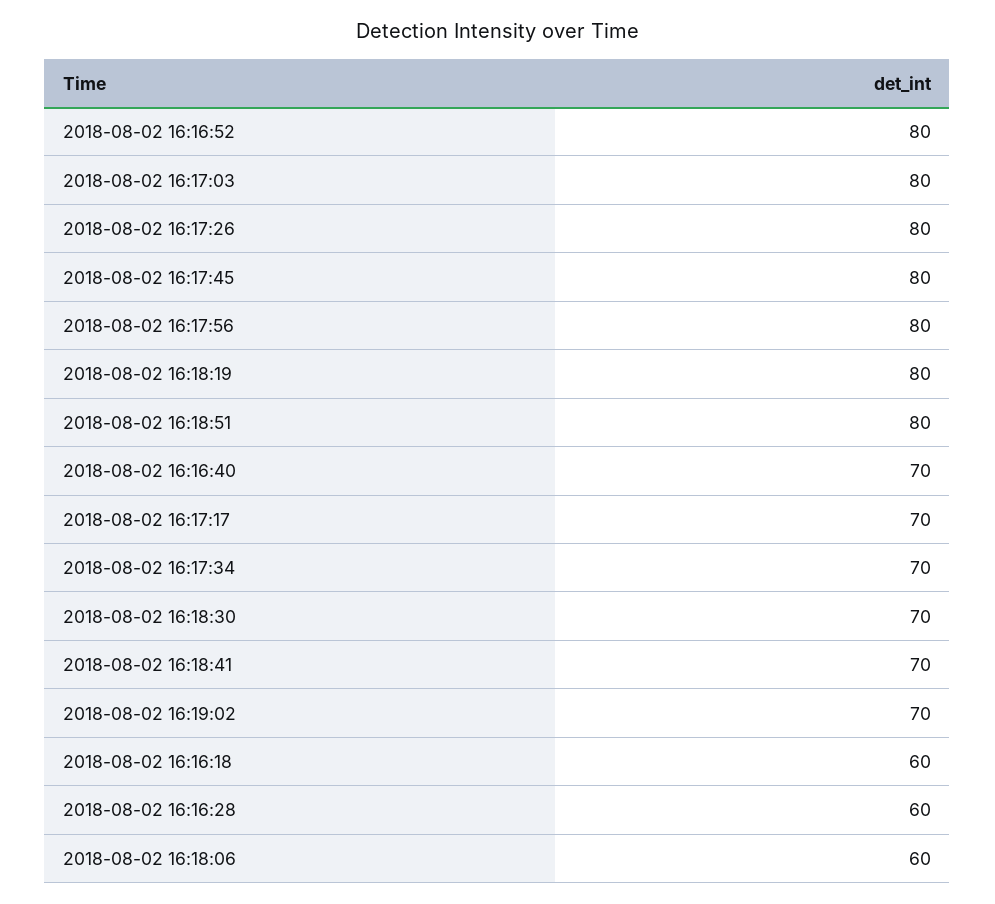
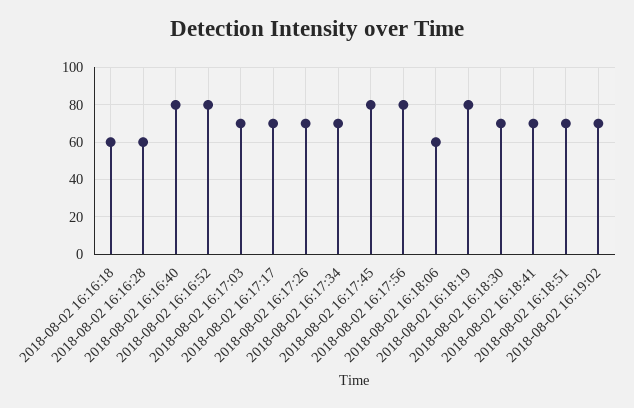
2018-08-02 16:17:03: 80 -> 70
2018-08-02 16:17:26: 80 -> 70
2018-08-02 16:18:51: 80 -> 70
2018-08-02 16:16:40: 70 -> 80

